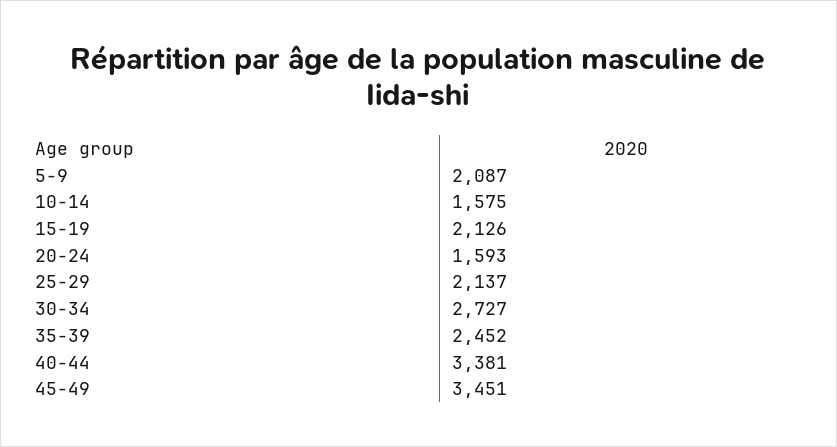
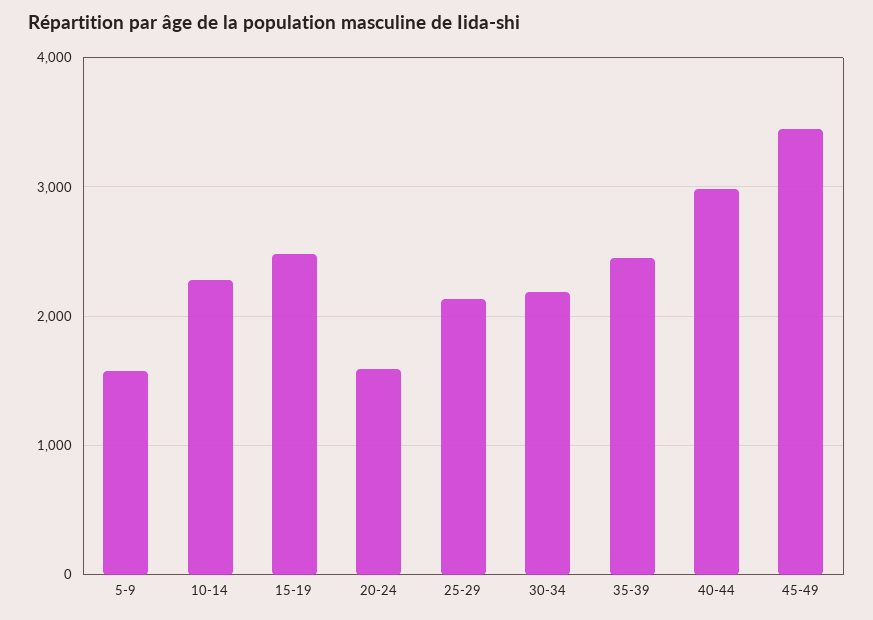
5-9: 2087 -> 1600
10-14: 1575 -> 2300
15-19: 2126 -> 2500
30-34: 2727 -> 2200
40-44: 3381 -> 3000

